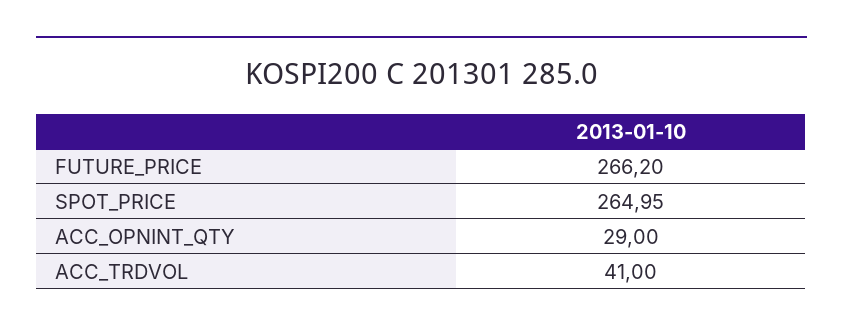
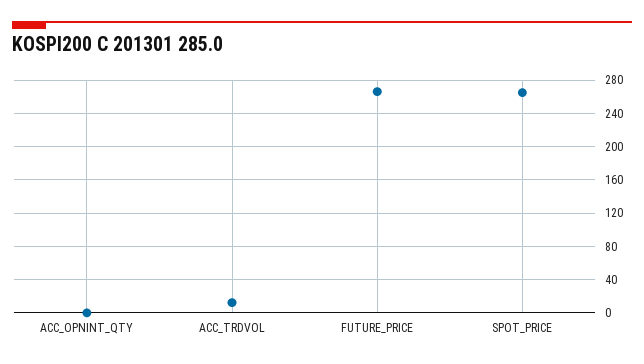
ACC_OPNINT_QTY: 29 -> 0
ACC_TRDVOL: 41 -> 10

